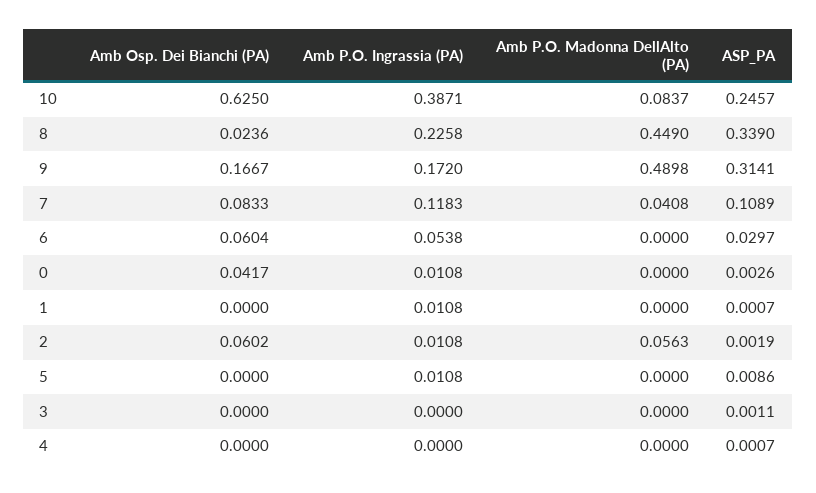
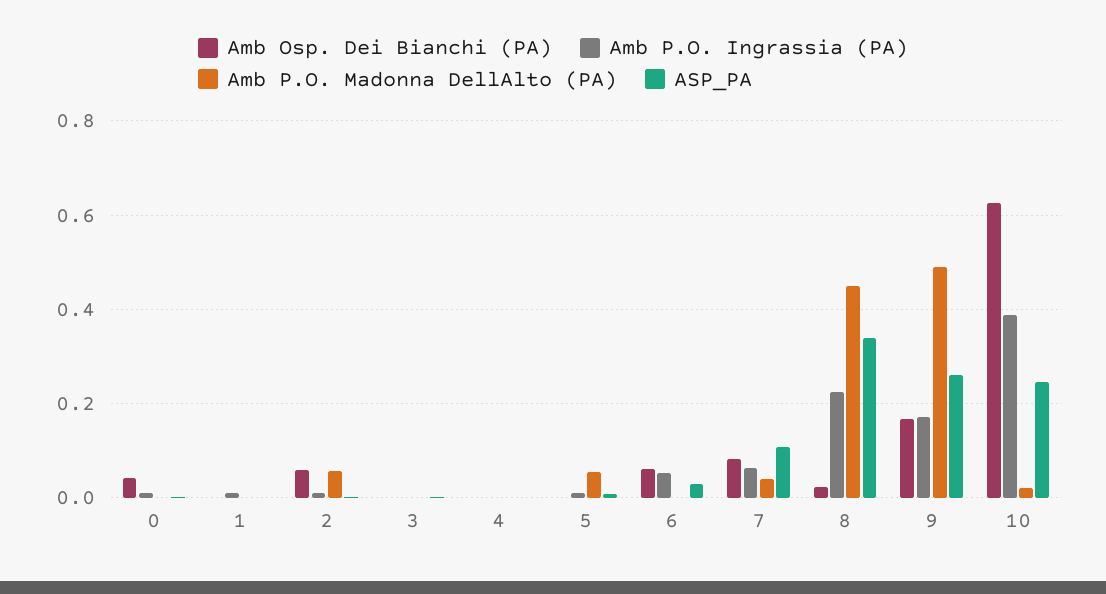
Amb P.O. Madonna DellAlto (PA), 10: 0.0837 -> 0.02
ASP_PA, 9: 0.3141 -> 0.26
Amb P.O. Ingrassia (PA), 7: 0.1183 -> 0.06
Amb P.O. Madonna DellAlto (PA), 5: 0 -> 0.06

